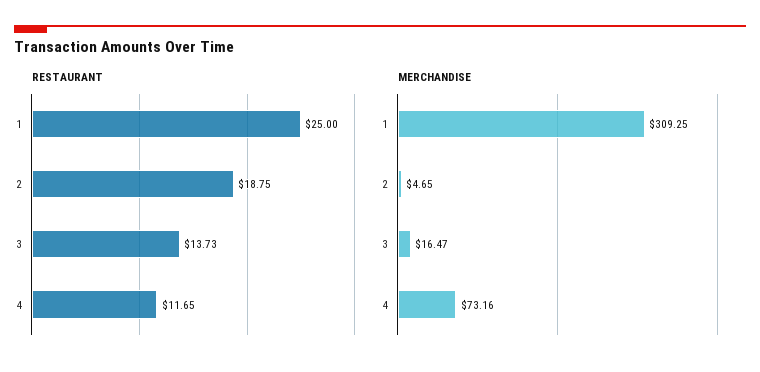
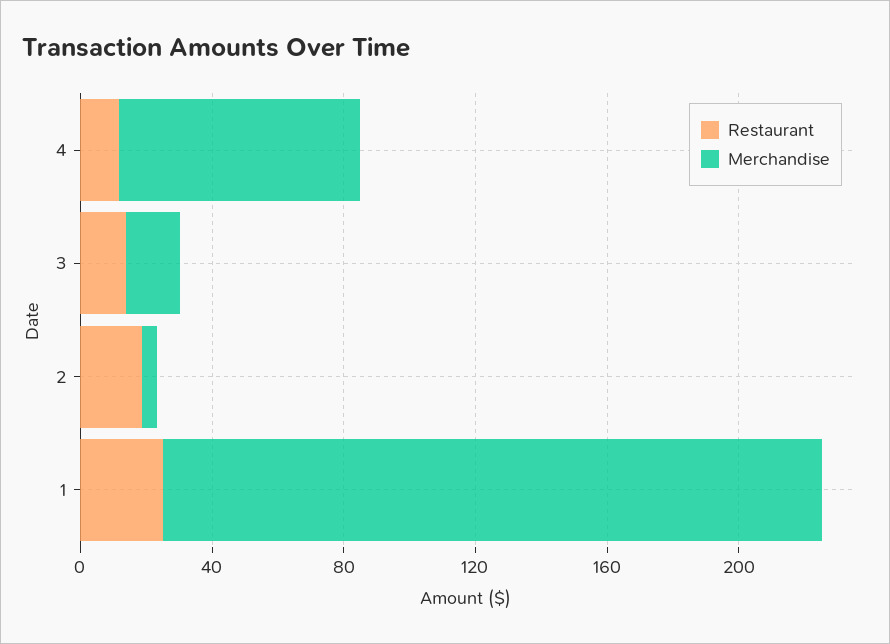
MERCHANDISE, 1: 309.25 -> 200

